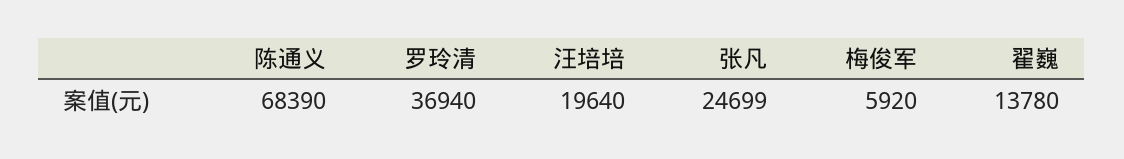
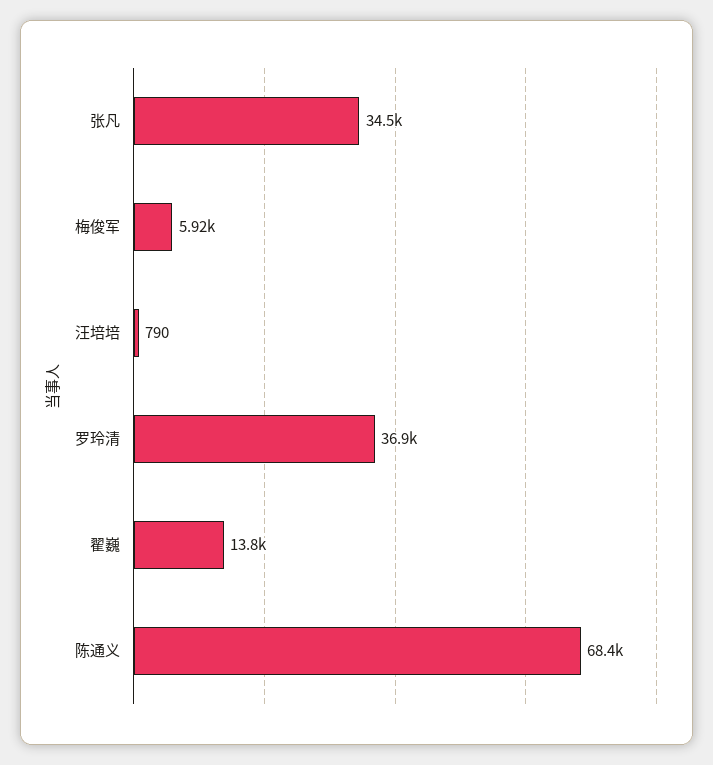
汪培培: 19640 -> 790
张凡: 24699 -> 34500

